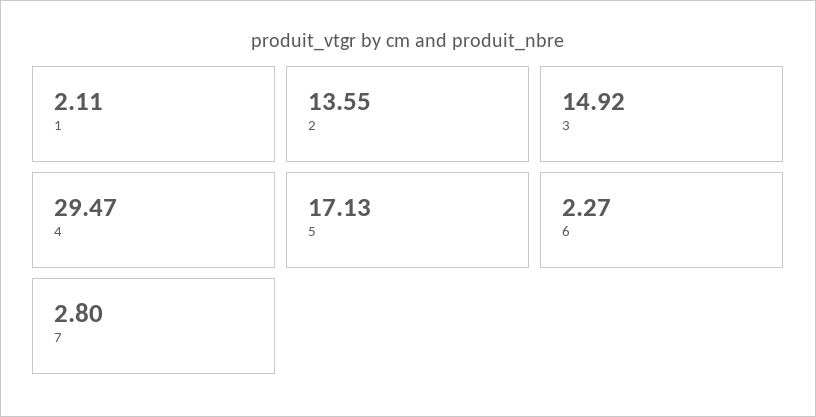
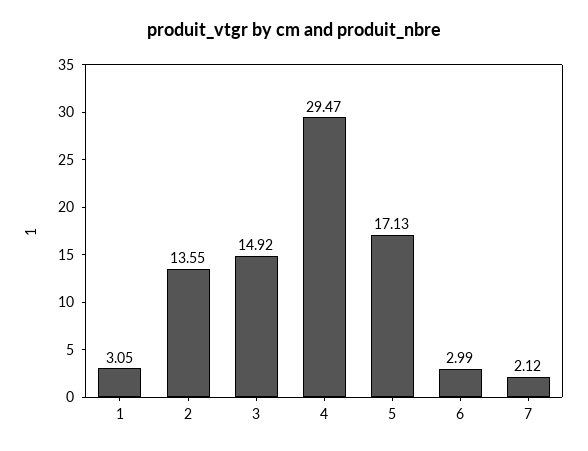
1: 2.11 -> 3.05
6: 2.27 -> 2.99
7: 2.8 -> 2.12

